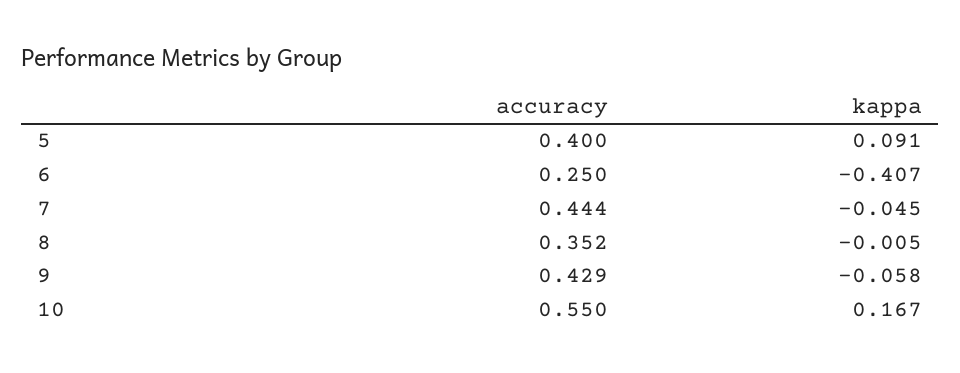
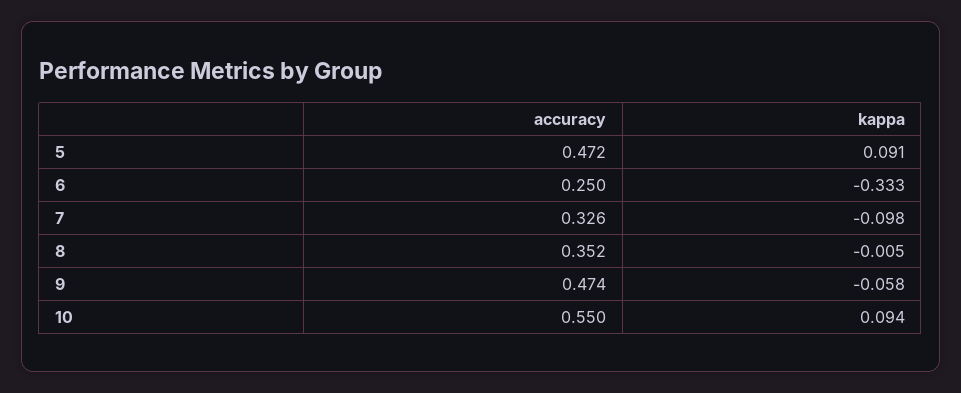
accuracy, 5: 0.4 -> 0.472
kappa, 6: -0.407 -> -0.333
accuracy, 7: 0.444 -> 0.326
kappa, 7: -0.045 -> -0.098
accuracy, 9: 0.429 -> 0.474
kappa, 10: 0.167 -> 0.094

